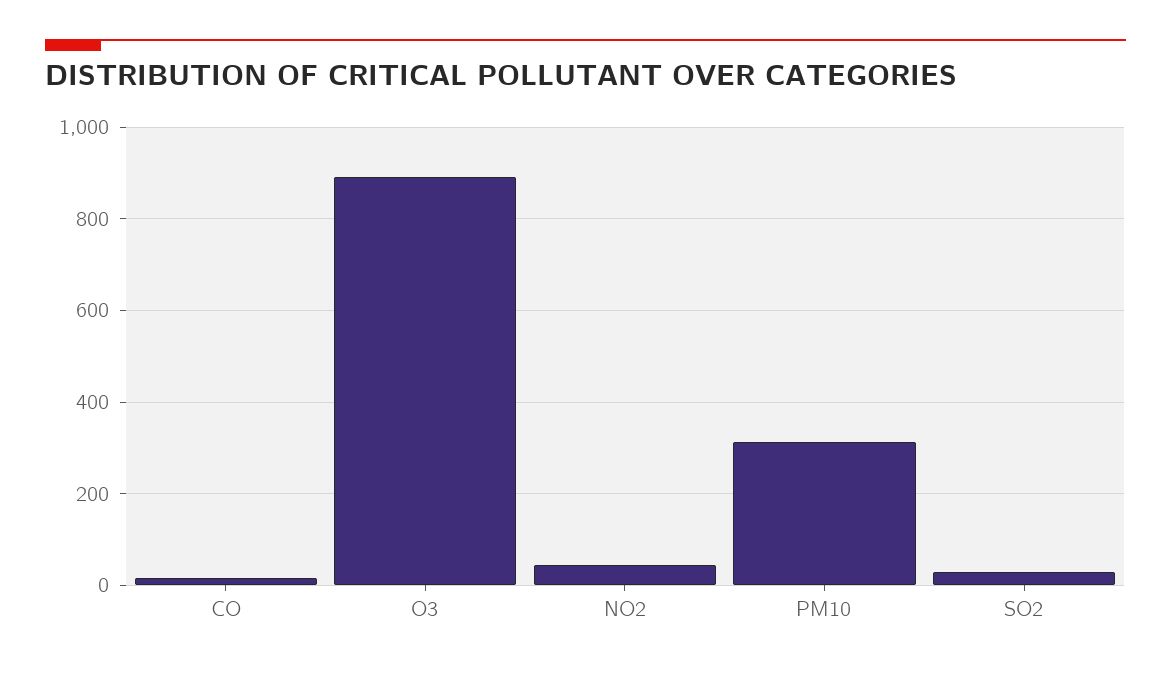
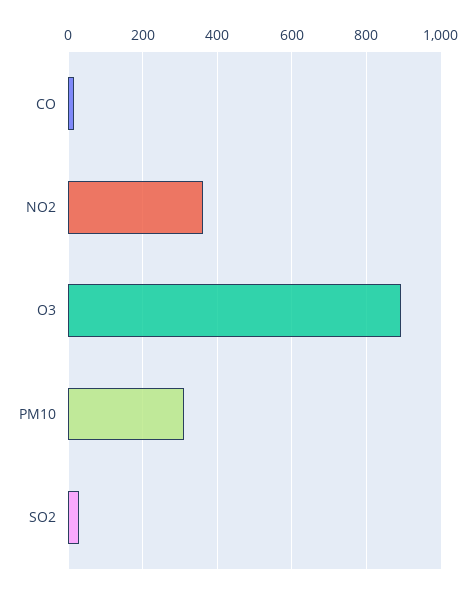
NO2: 40 -> 360

